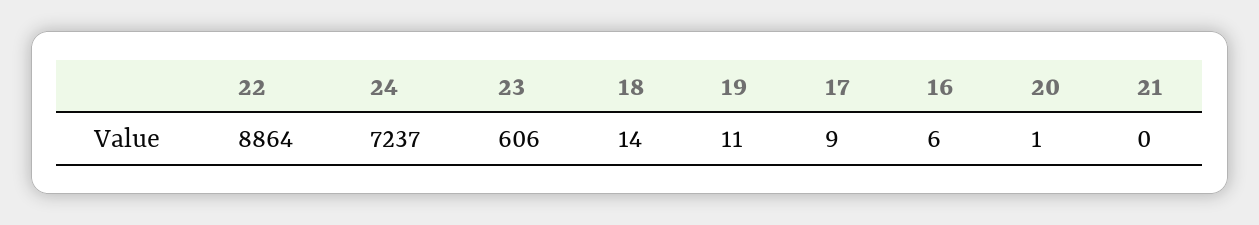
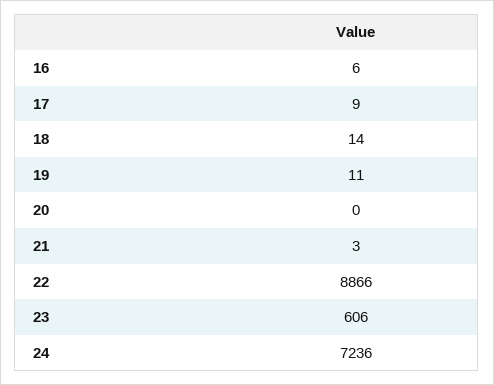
22: 8864 -> 8866
24: 7237 -> 7236
20: 1 -> 0
21: 0 -> 3

